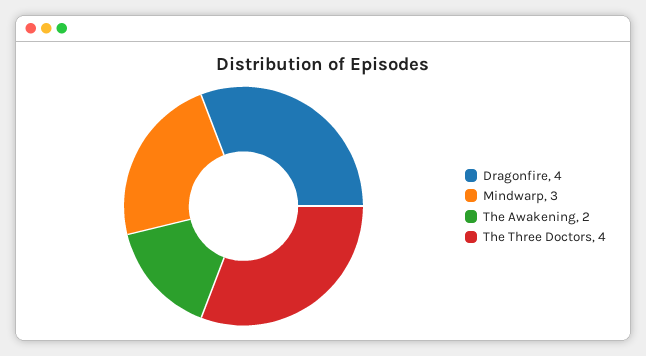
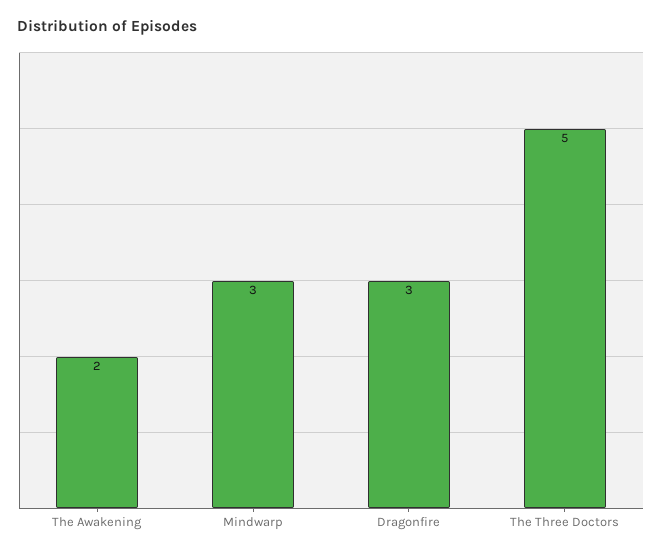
Dragonfire: 4 -> 3
The Three Doctors: 4 -> 5

